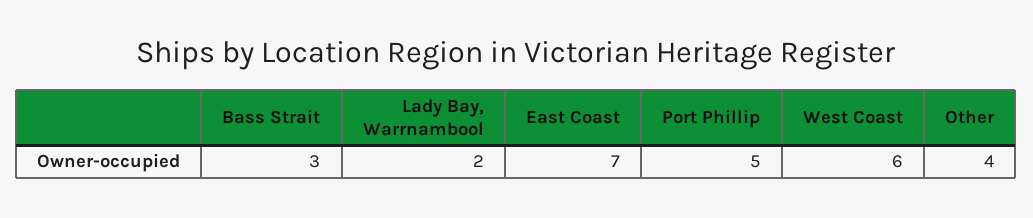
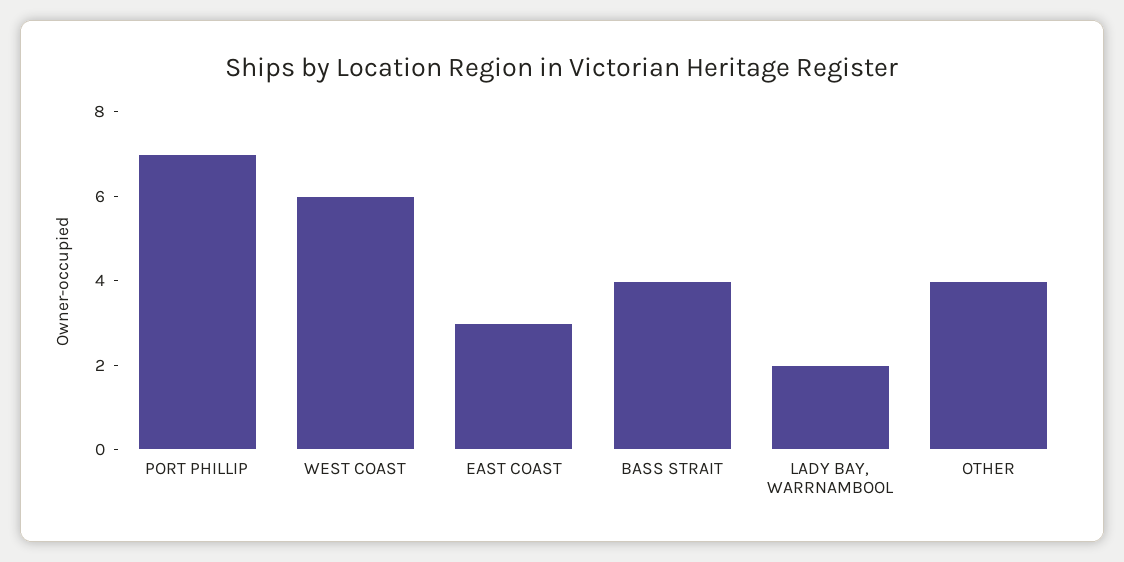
Bass Strait: 3 -> 4
East Coast: 7 -> 3
Port Phillip: 5 -> 7

